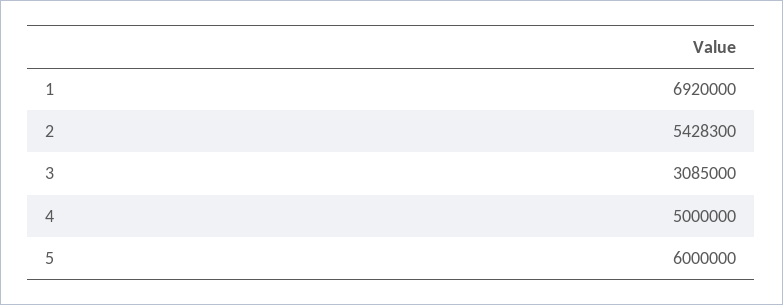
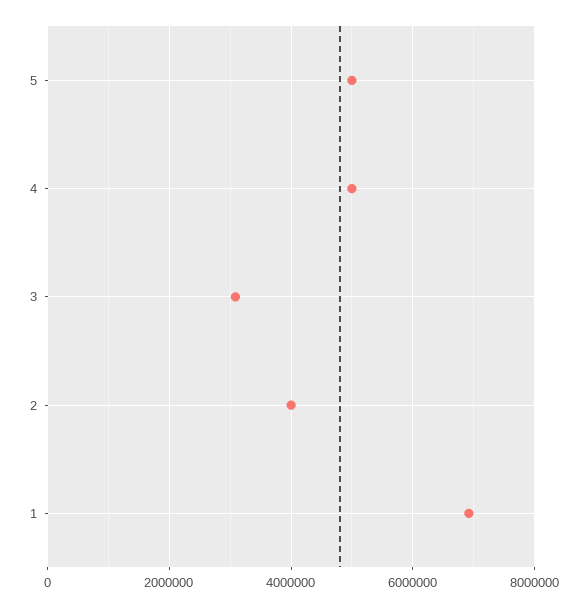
2: 5428300 -> 4000000
5: 6000000 -> 5000000

